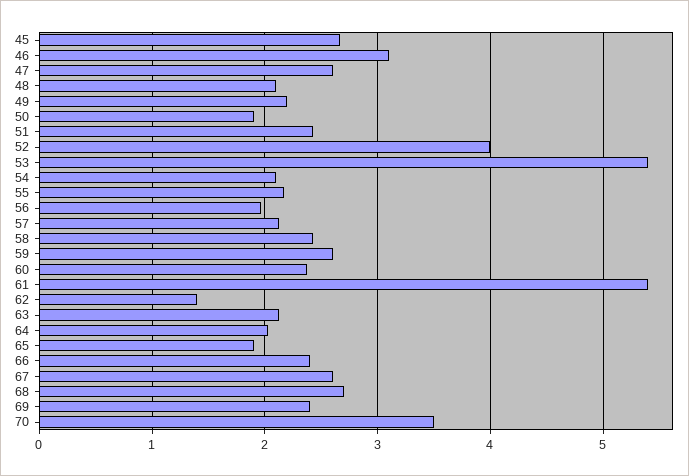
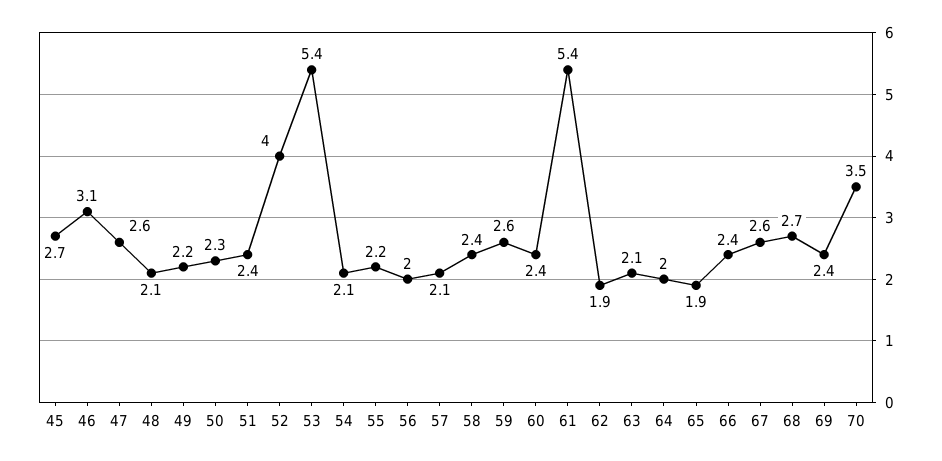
50: 1.9 -> 2.3
62: 1.4 -> 1.9

